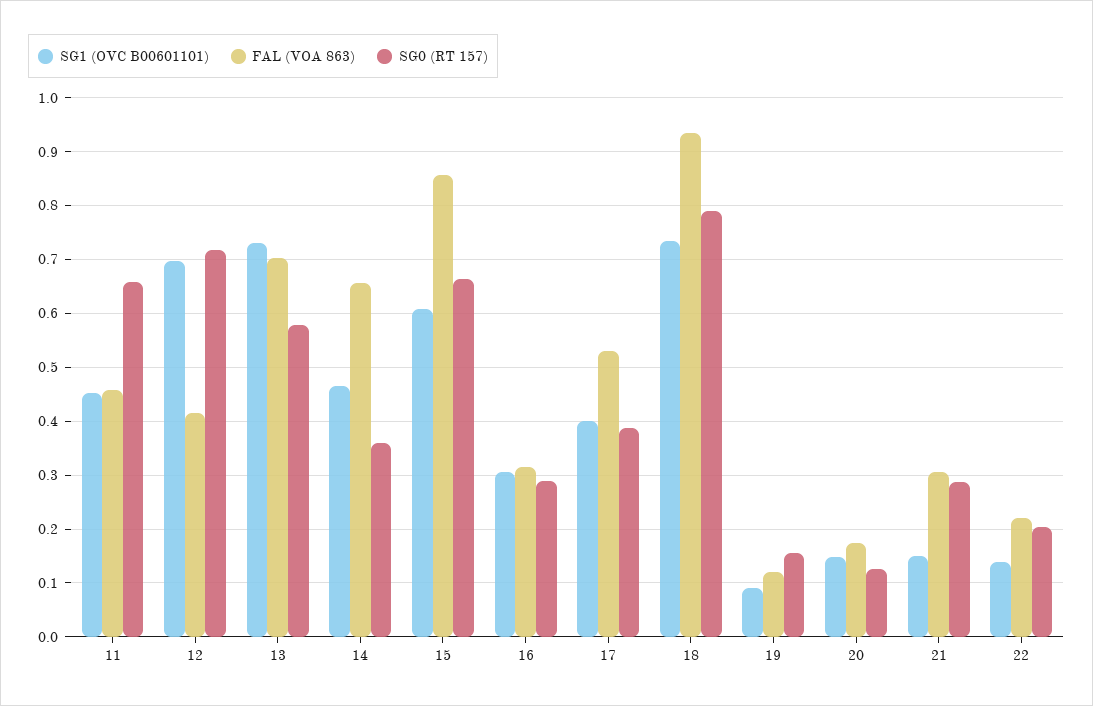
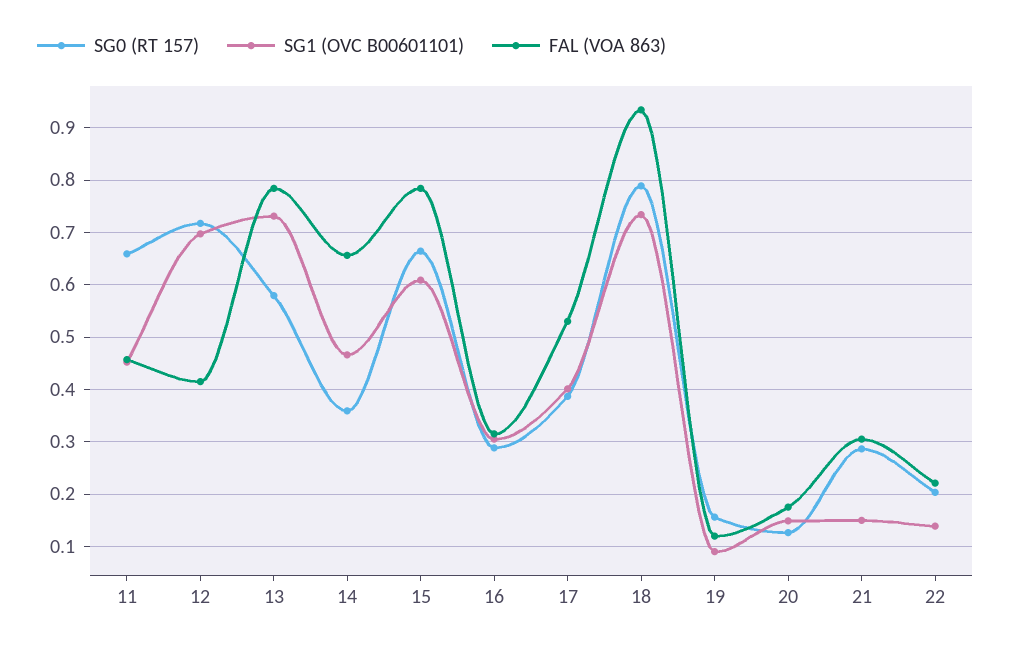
FAL (VOA 863), 13: 0.7 -> 0.78
FAL (VOA 863), 15: 0.86 -> 0.78

